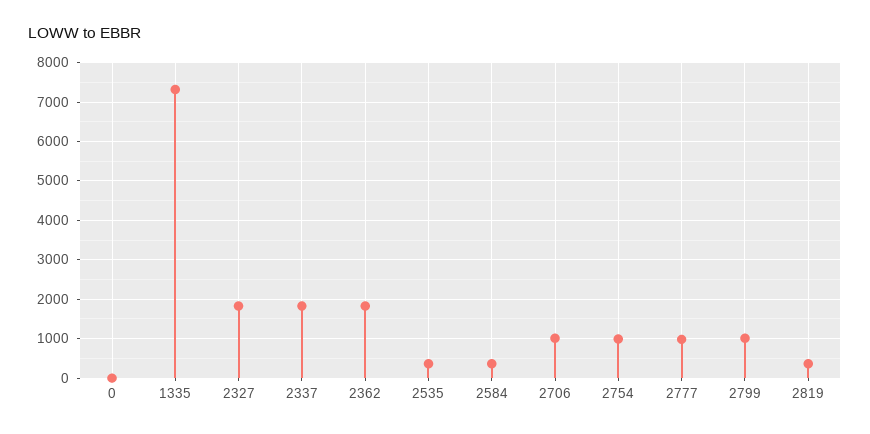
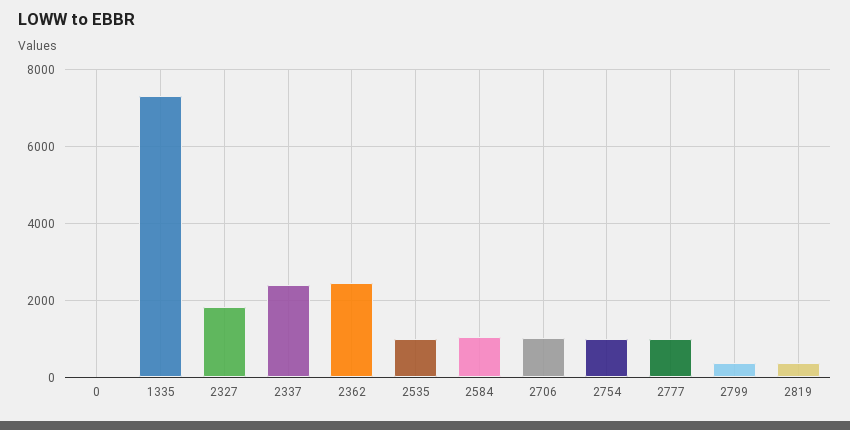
2337: 1800 -> 2400
2362: 1800 -> 2400
2535: 400 -> 1000
2584: 400 -> 1000
2799: 1000 -> 400

